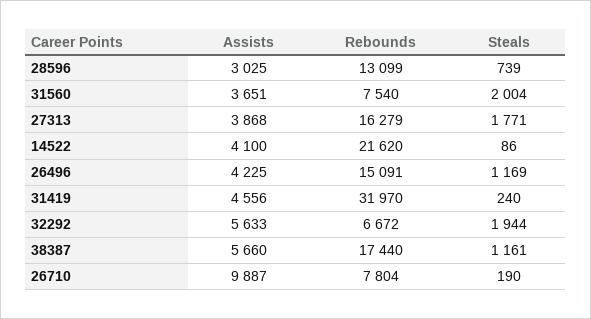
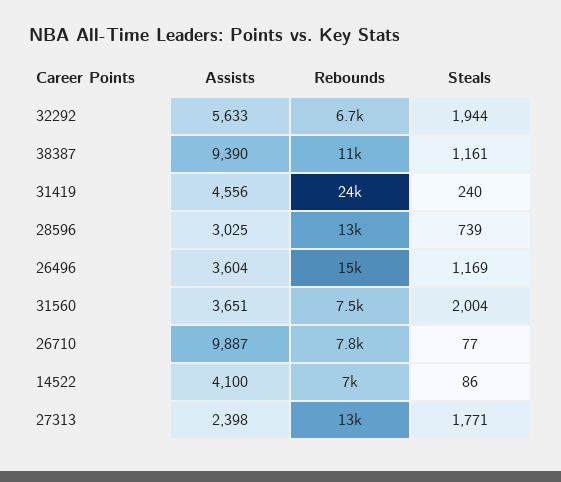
Assists, 27313: 3868 -> 2398
Rebounds, 27313: 16279 -> 13000
Rebounds, 14522: 21620 -> 7000
Assists, 26496: 4225 -> 3604
Rebounds, 31419: 31970 -> 24000
Assists, 38387: 5660 -> 9390
Rebounds, 38387: 17440 -> 11000
Steals, 26710: 190 -> 77

